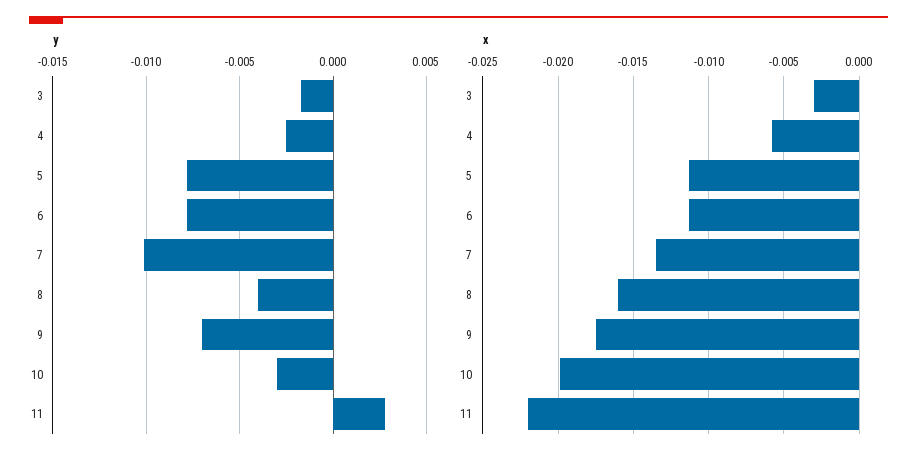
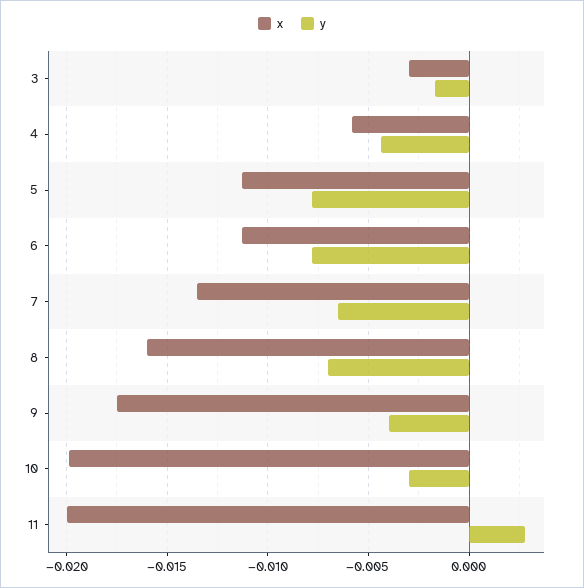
y, 4: -0.0025 -> -0.0045
y, 7: -0.01 -> -0.0065
y, 8: -0.004 -> -0.007
y, 9: -0.007 -> -0.004
x, 11: -0.022 -> -0.02

